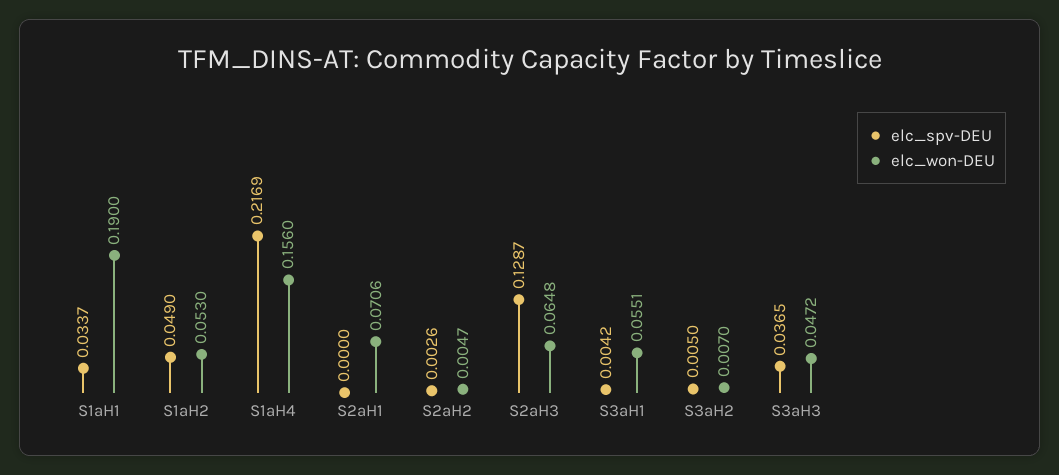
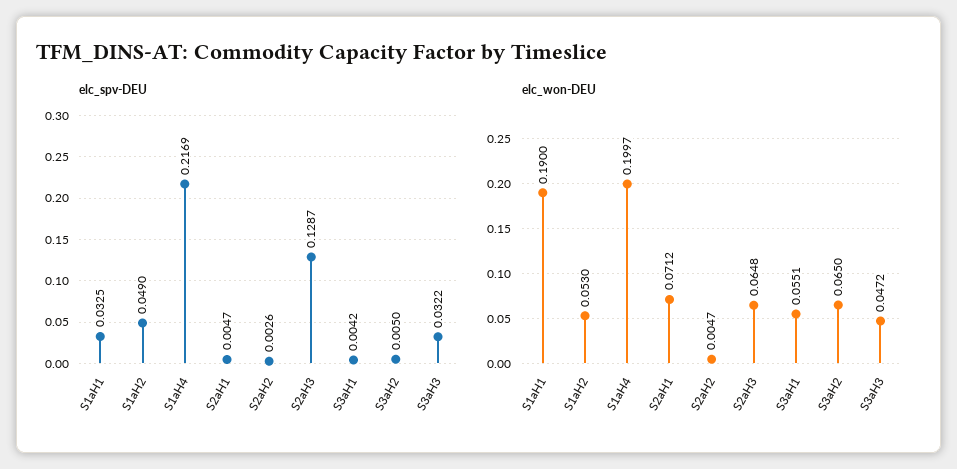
elc_spv-DEU, S1aH1: 0.0337 -> 0.0325
elc_won-DEU, S1aH4: 0.156 -> 0.1997
elc_spv-DEU, S2aH1: 0 -> 0.0047
elc_won-DEU, S2aH1: 0.0706 -> 0.0712
elc_won-DEU, S3aH2: 0.007 -> 0.065
elc_spv-DEU, S3aH3: 0.0365 -> 0.0322

